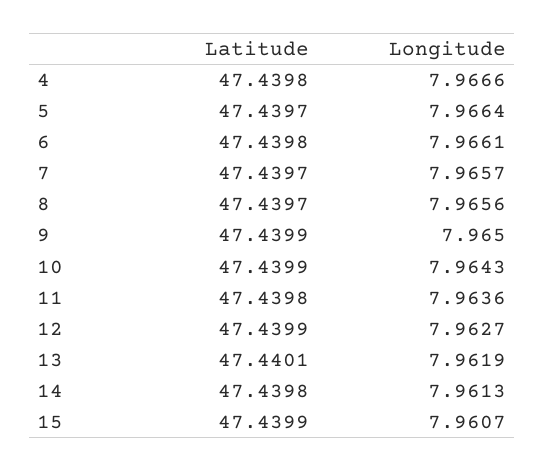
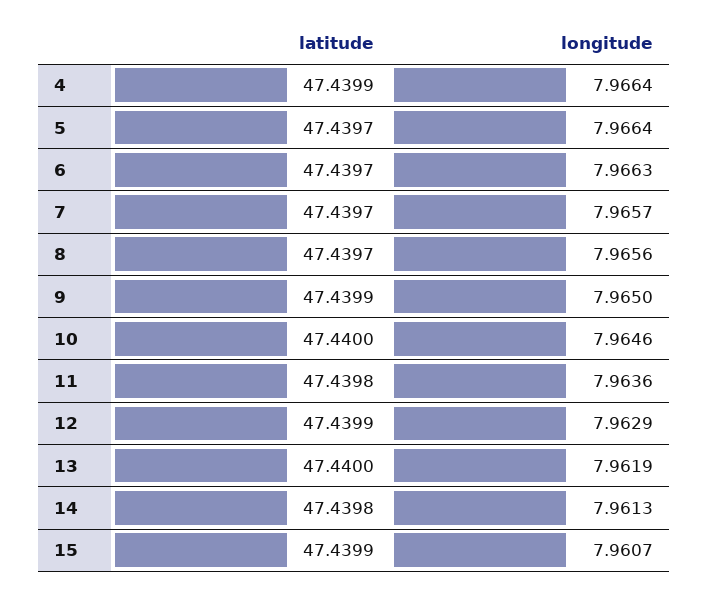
Latitude, 4: 47.4398 -> 47.4399
Longitude, 4: 7.9666 -> 7.9664
Latitude, 6: 47.4398 -> 47.4397
Longitude, 6: 7.9661 -> 7.9663
Latitude, 10: 47.4399 -> 47.44
Longitude, 10: 7.9643 -> 7.9646
Longitude, 12: 7.9627 -> 7.9629
Latitude, 13: 47.4401 -> 47.44

